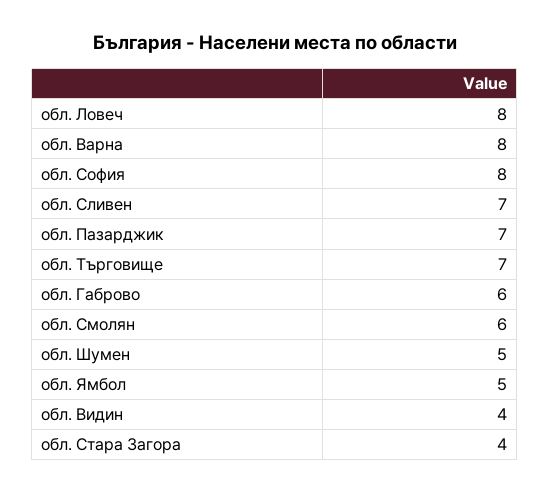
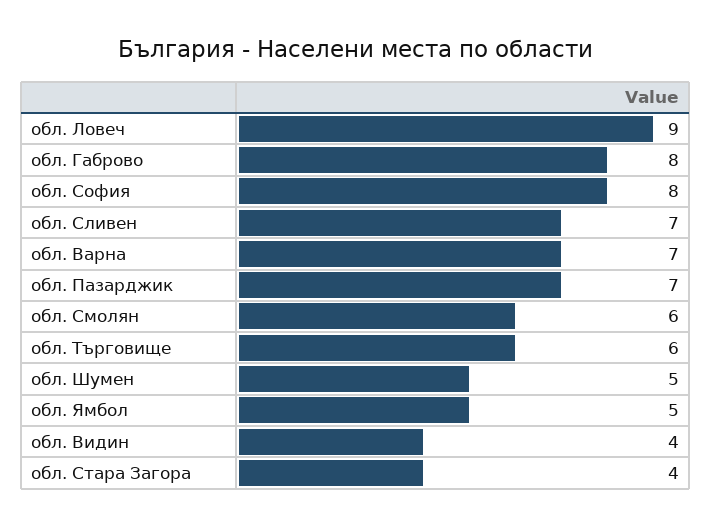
обл. Ловеч: 8 -> 9
обл. Варна: 8 -> 7
обл. Търговище: 7 -> 6
обл. Габрово: 6 -> 8

